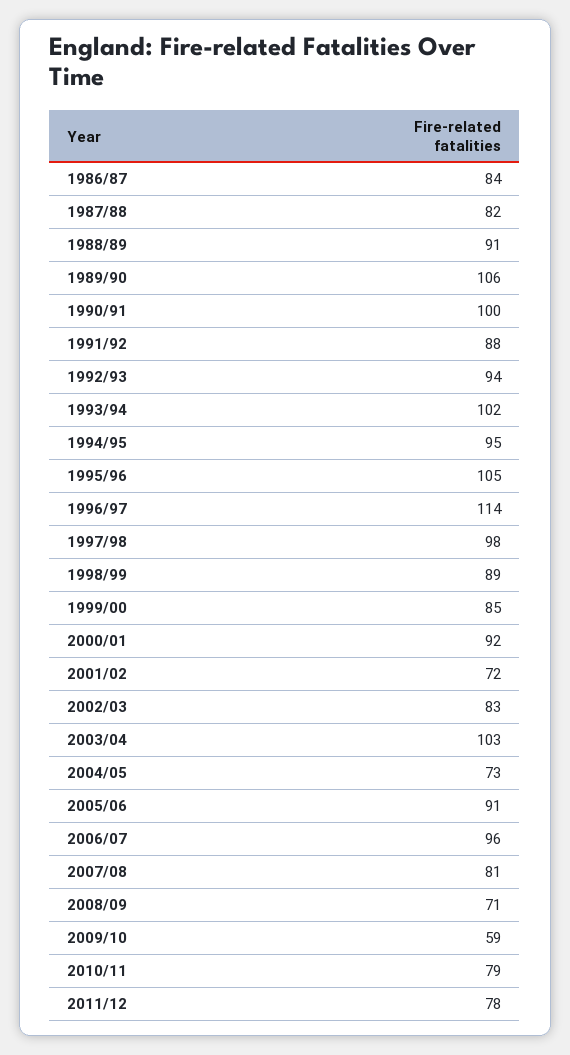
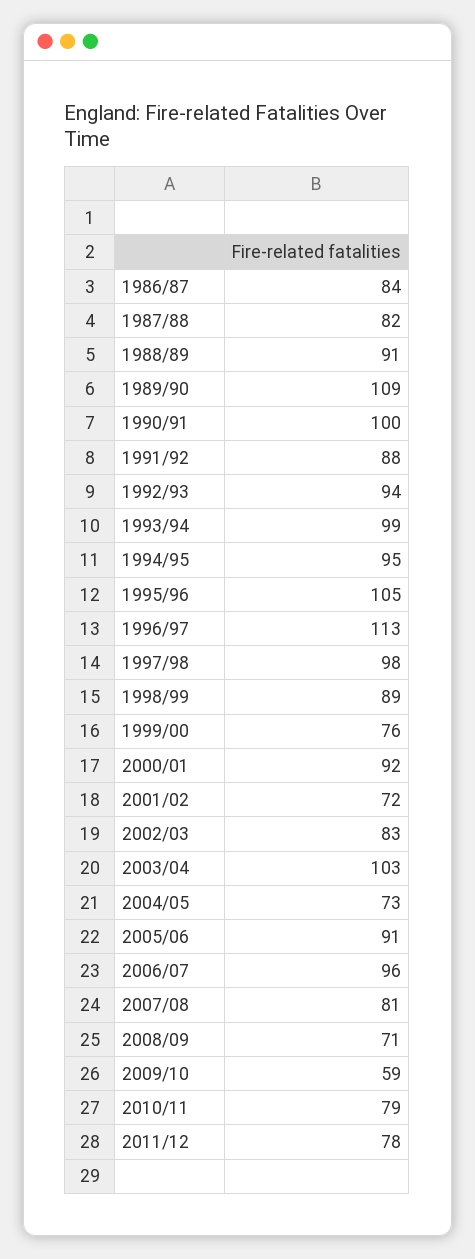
1989/90: 106 -> 109
1993/94: 102 -> 99
1996/97: 114 -> 113
1999/00: 85 -> 76

